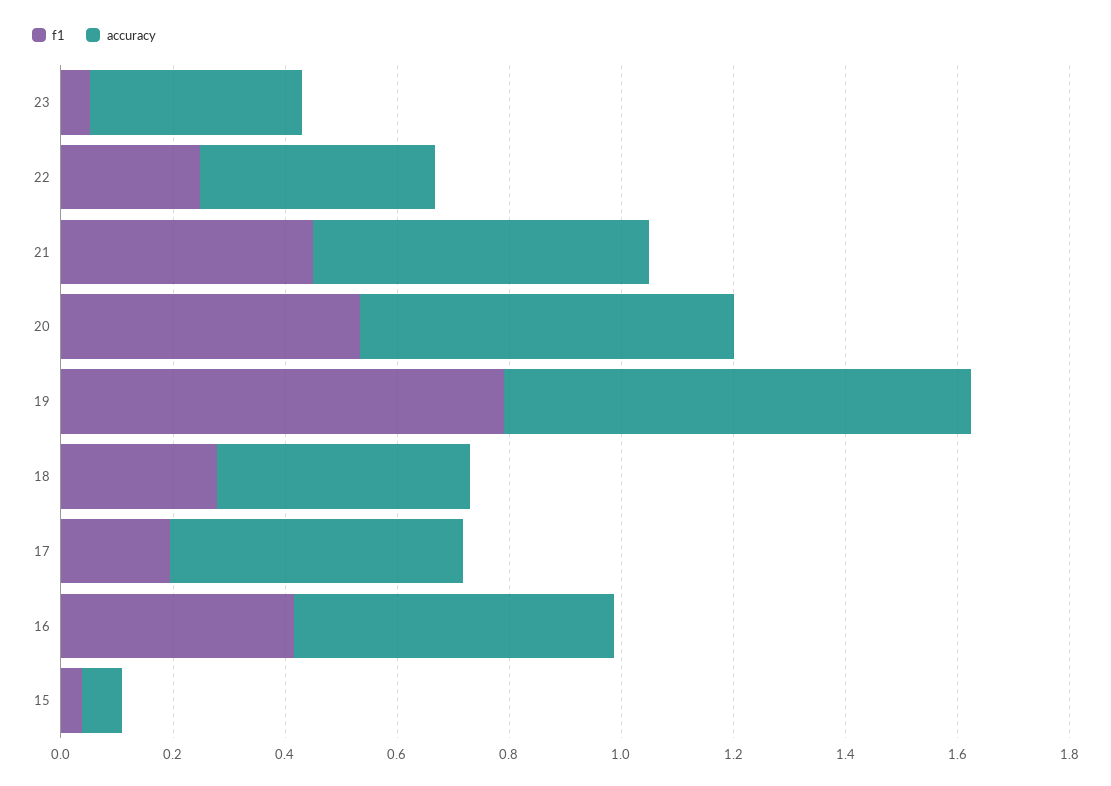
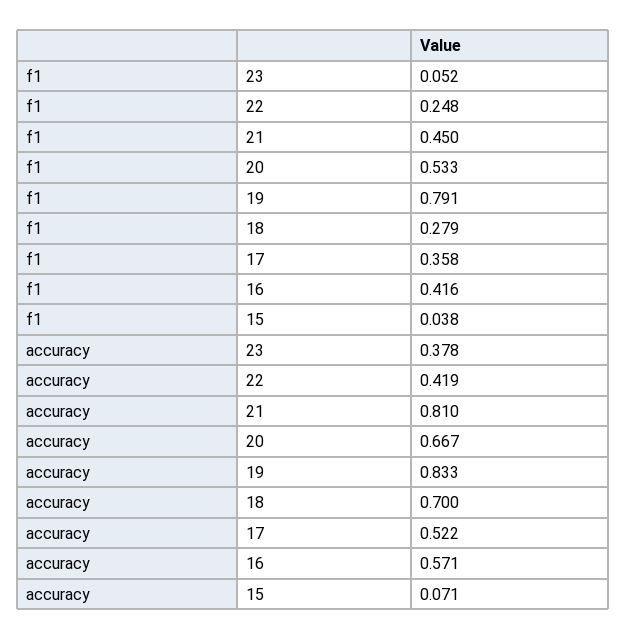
accuracy, 21: 0.6 -> 0.81
accuracy, 18: 0.45 -> 0.7
f1, 17: 0.2 -> 0.358

